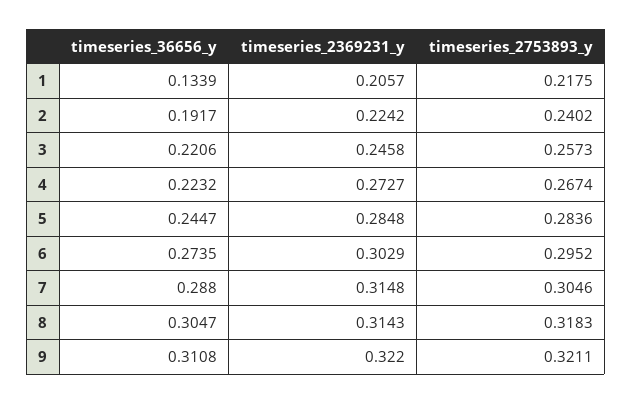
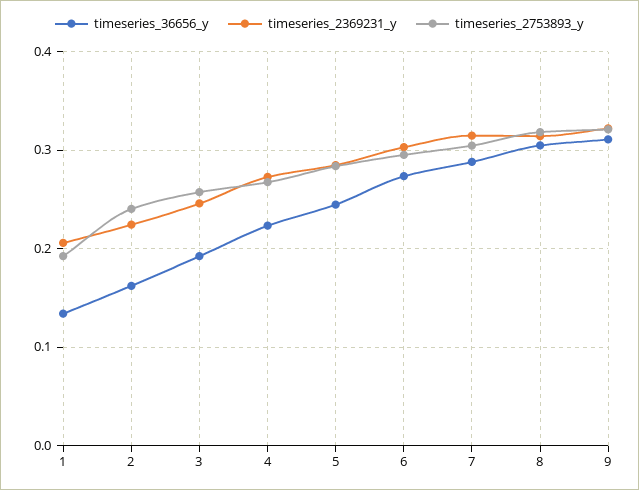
timeseries_2753893_y, 1: 0.2175 -> 0.19
timeseries_36656_y, 2: 0.1917 -> 0.16
timeseries_36656_y, 3: 0.2206 -> 0.19

